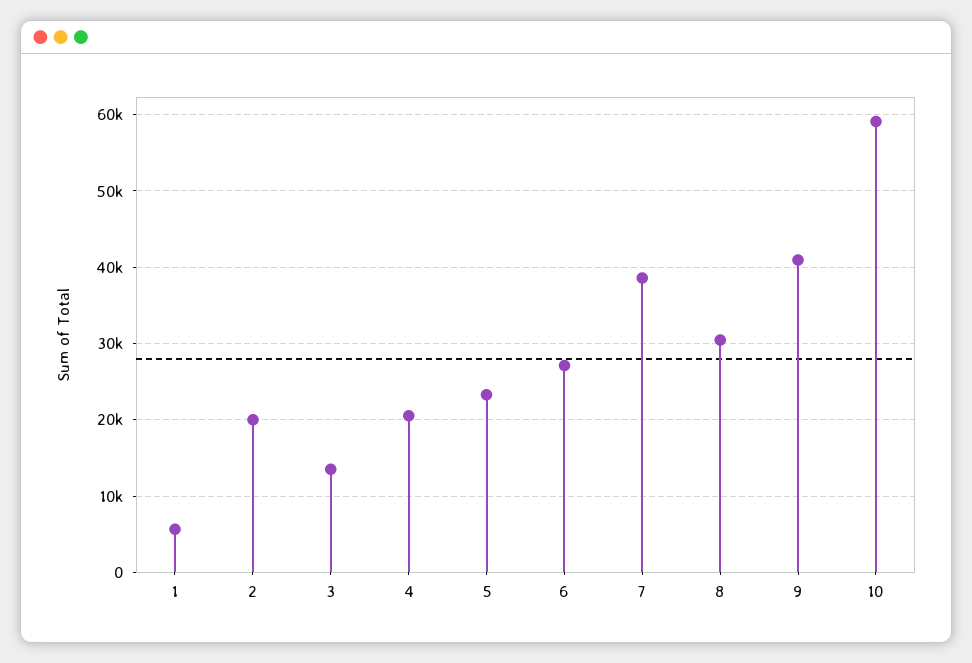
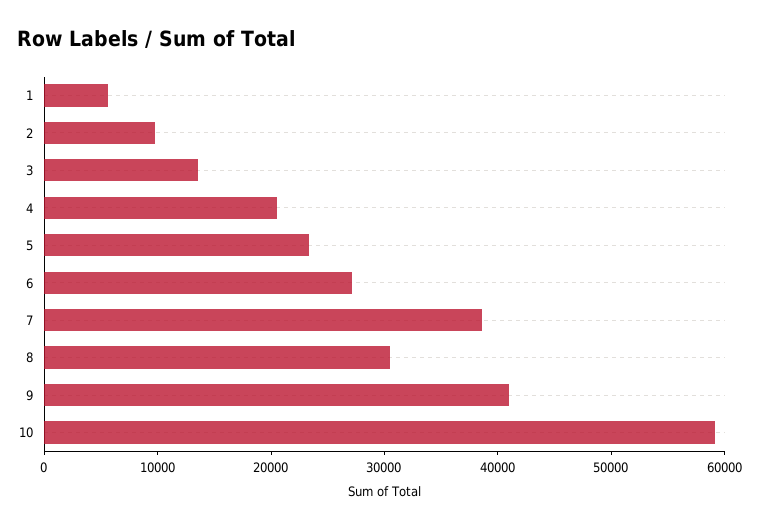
2: 20000 -> 10000

